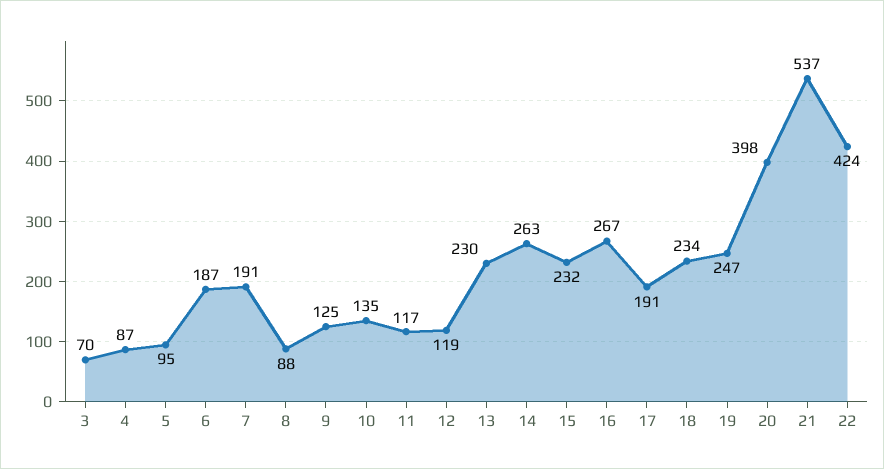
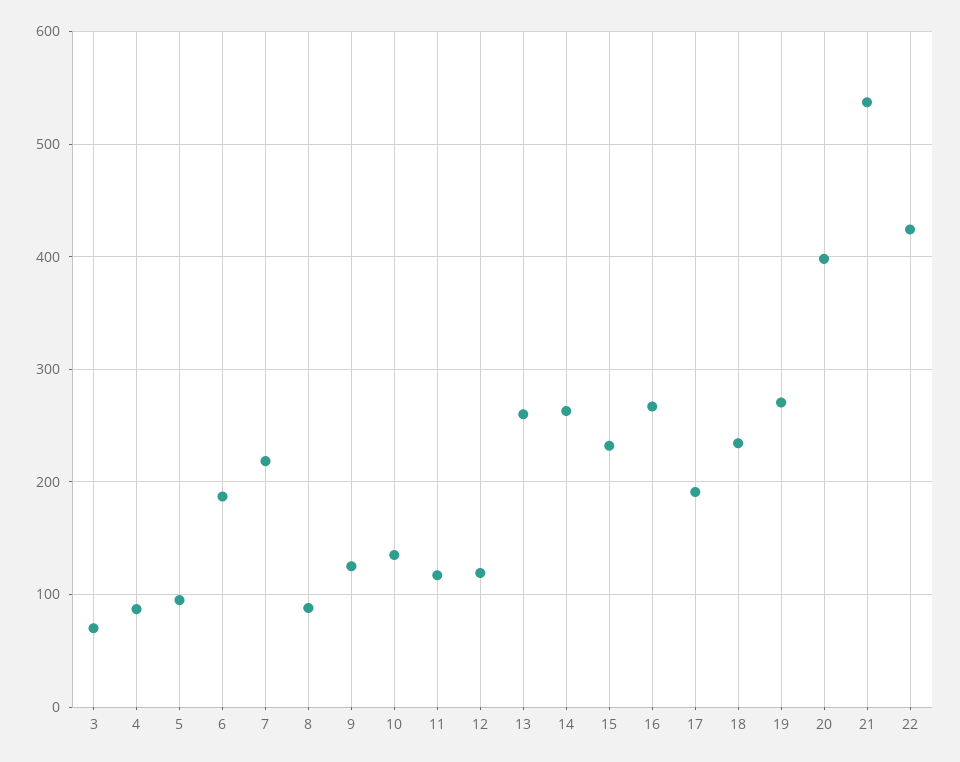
7: 191 -> 220
13: 230 -> 260
19: 247 -> 270

